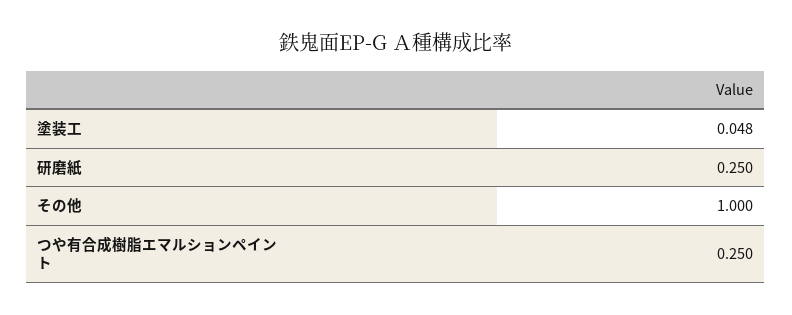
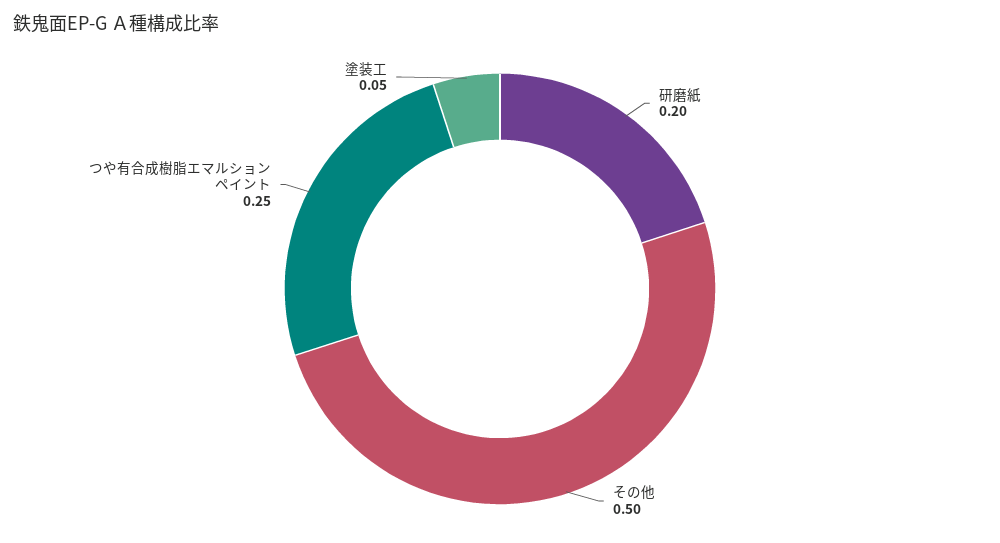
研磨紙: 0.25 -> 0.2
その他: 1 -> 0.5

